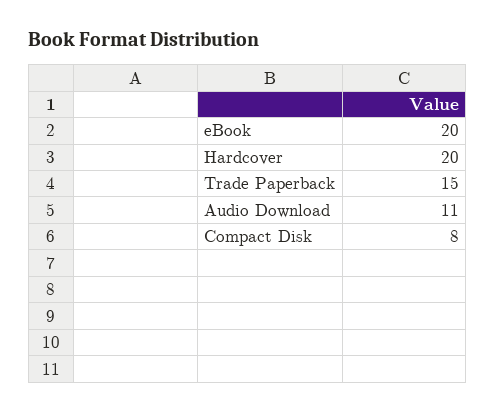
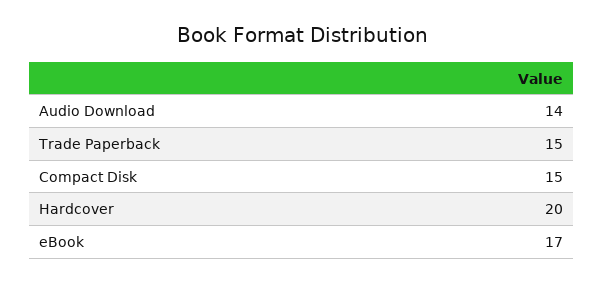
eBook: 20 -> 17
Audio Download: 11 -> 14
Compact Disk: 8 -> 15

